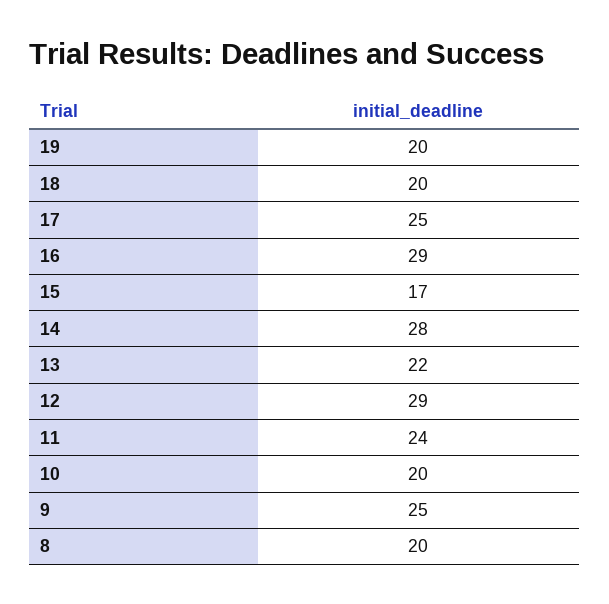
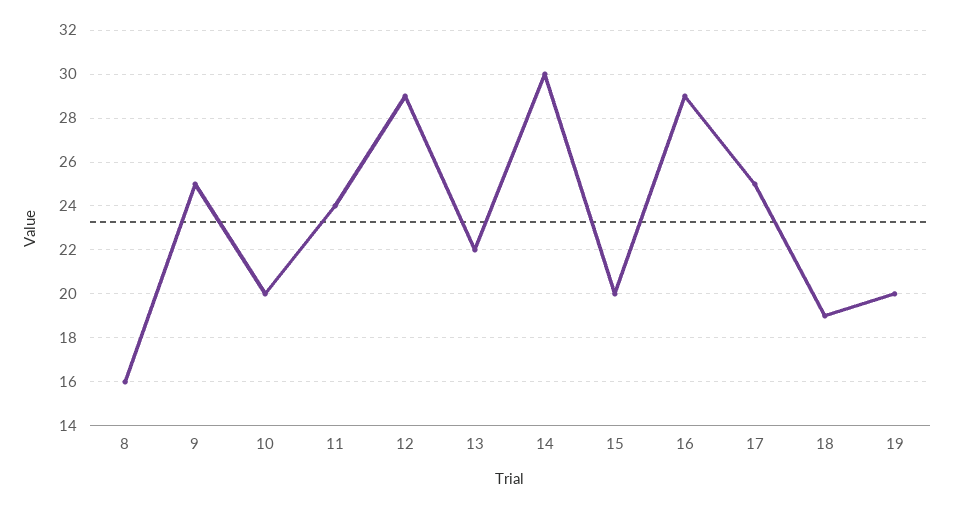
18: 20 -> 19
15: 17 -> 20
14: 28 -> 30
8: 20 -> 16

